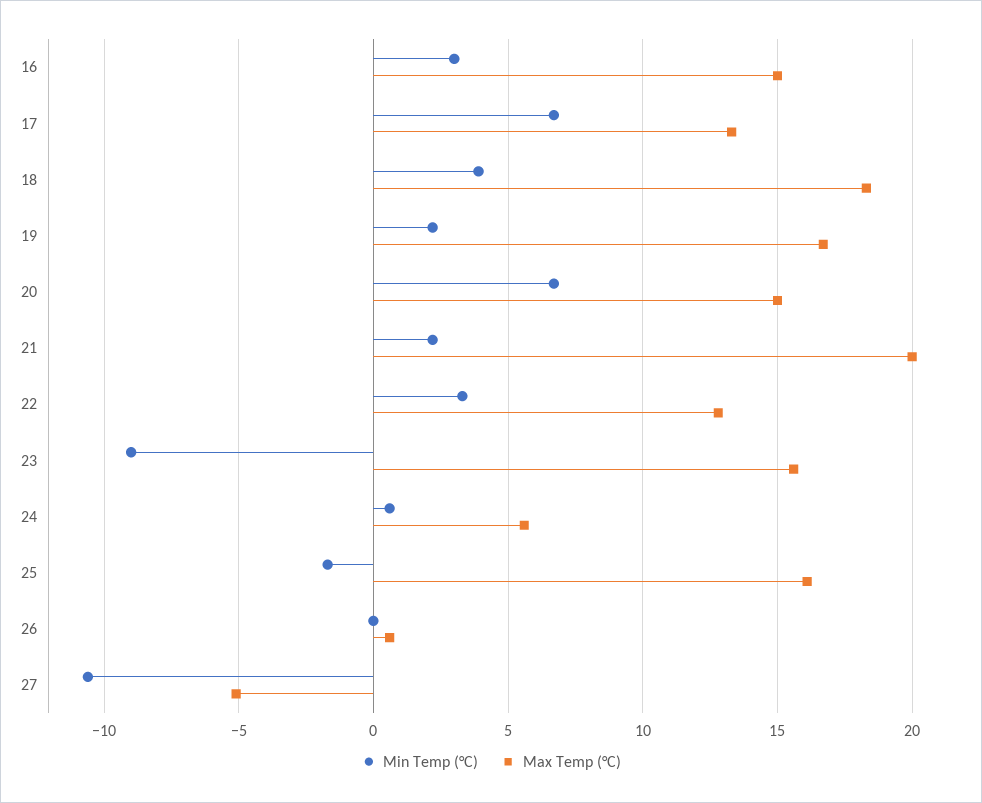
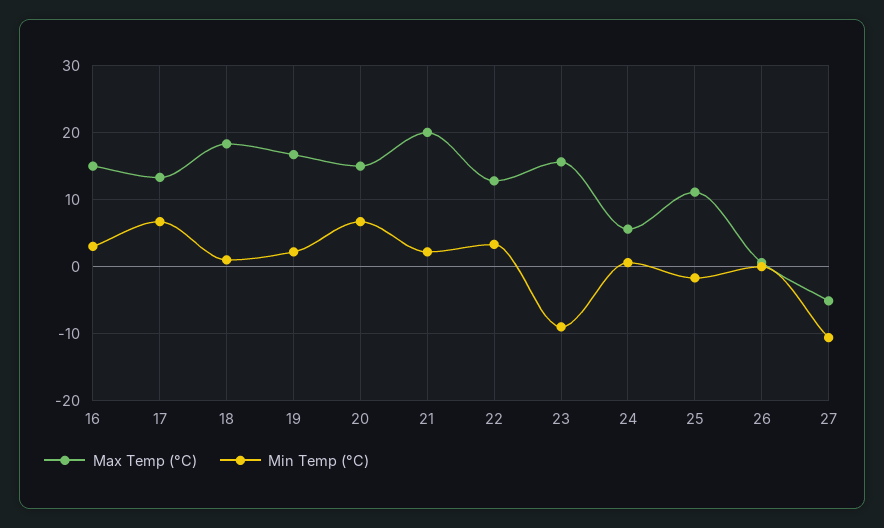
Min Temp (°C), 18: 4 -> 1
Max Temp (°C), 25: 16 -> 11

